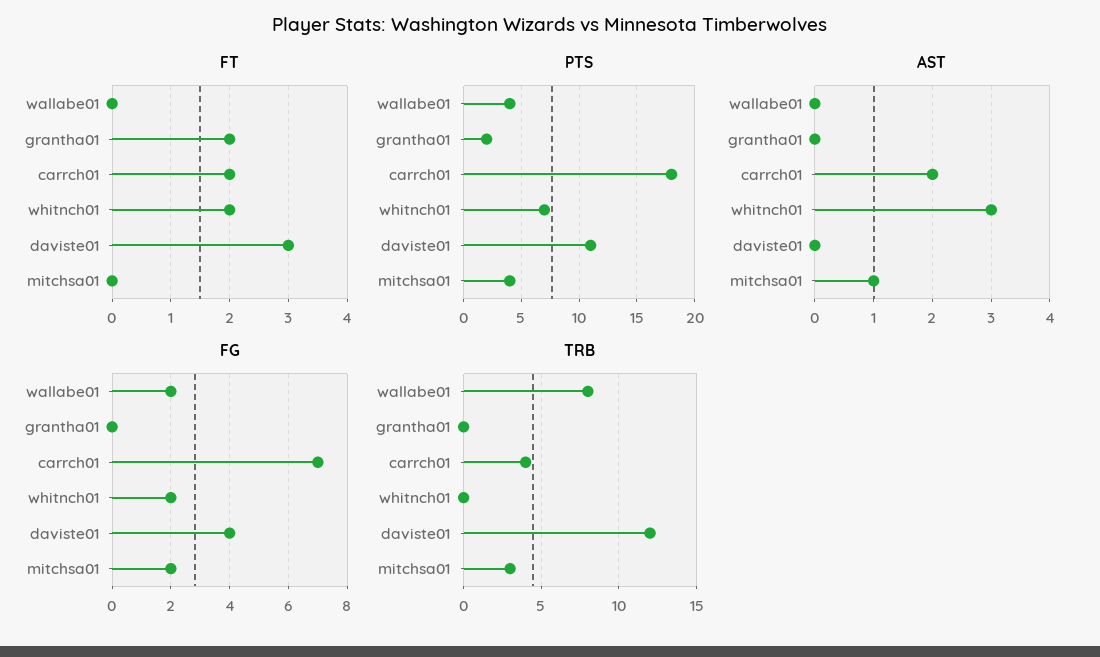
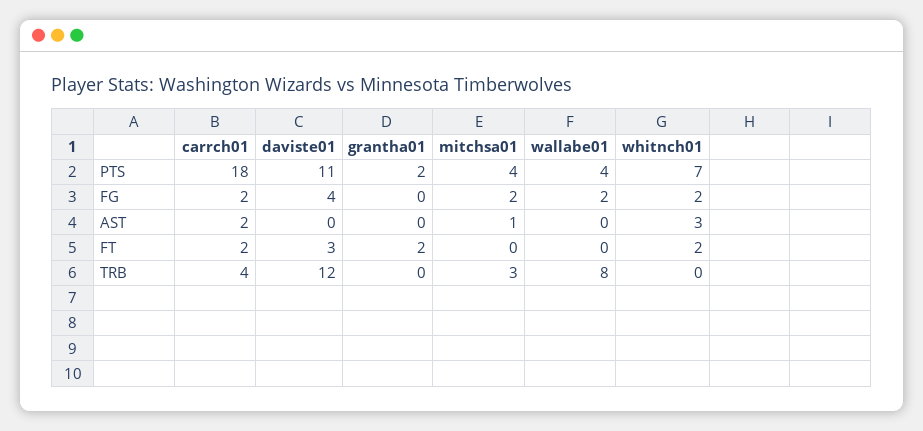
FG, carrch01: 7 -> 2

